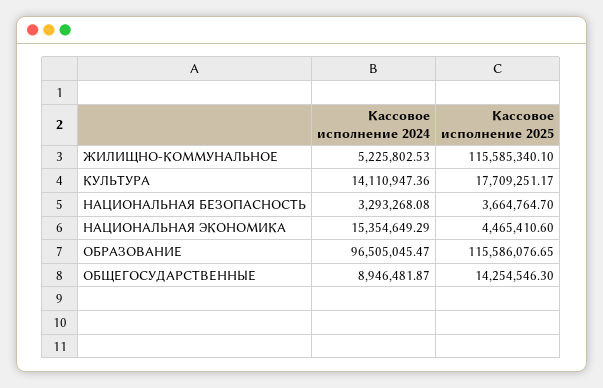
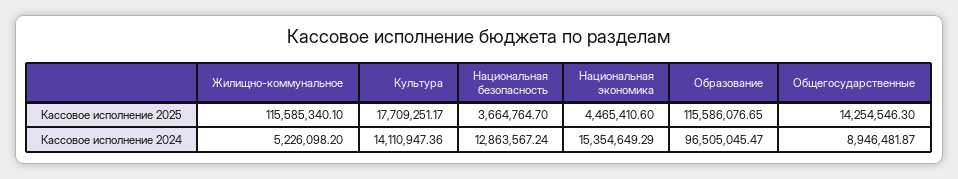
Кассовое исполнение 2024, ЖИЛИЩНО-КОММУНАЛЬНОЕ: 5225802.53 -> 5226098.2
Кассовое исполнение 2024, НАЦИОНАЛЬНАЯ БЕЗОПАСНОСТЬ: 3293268.08 -> 12863567.24

